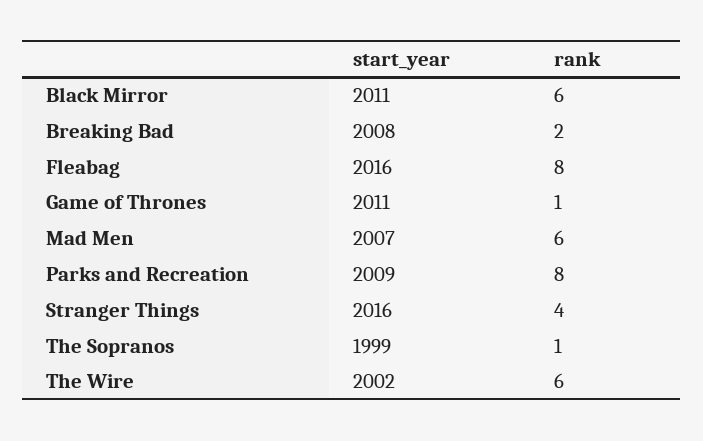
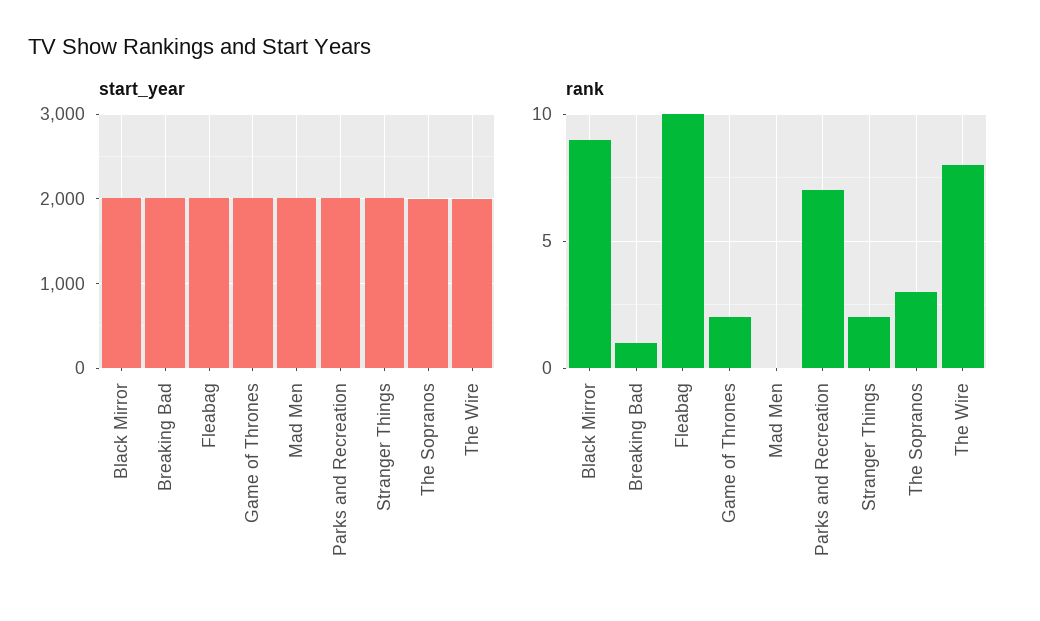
rank, Black Mirror: 6 -> 9
rank, Breaking Bad: 2 -> 1
rank, Fleabag: 8 -> 10
rank, Game of Thrones: 1 -> 2
rank, Mad Men: 6 -> 0
rank, Parks and Recreation: 8 -> 7
rank, Stranger Things: 4 -> 2
rank, The Sopranos: 1 -> 3
rank, The Wire: 6 -> 8

